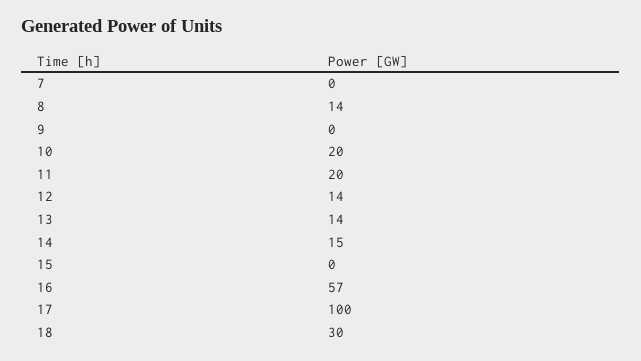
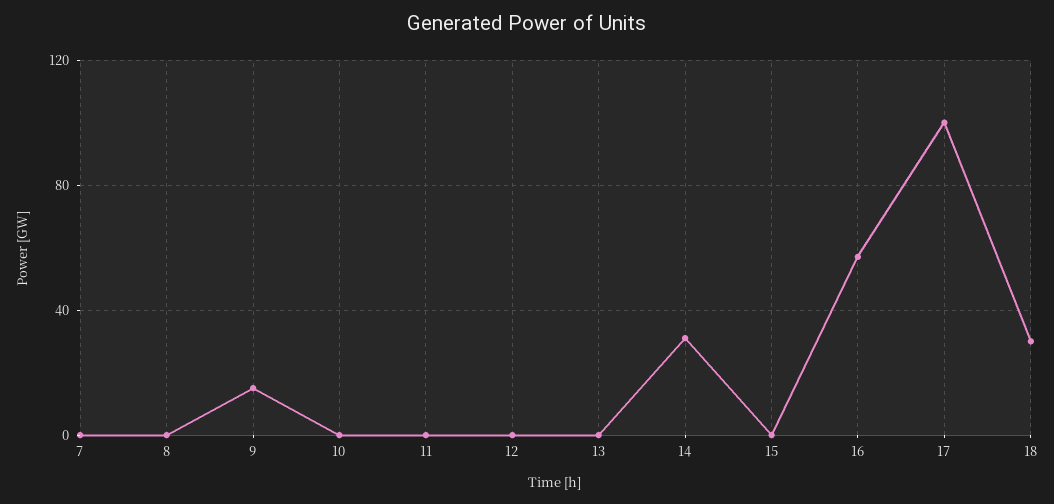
8: 14 -> 0
9: 0 -> 15
10: 20 -> 0
11: 20 -> 0
12: 14 -> 0
13: 14 -> 0
14: 15 -> 30

